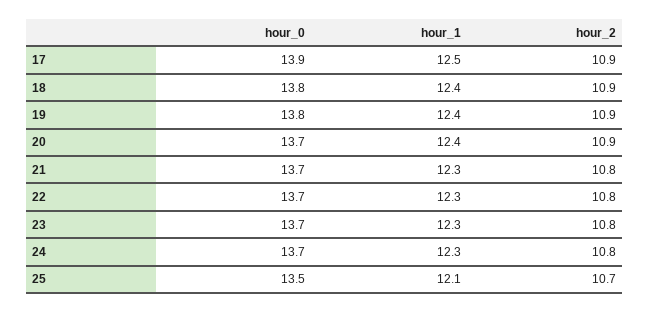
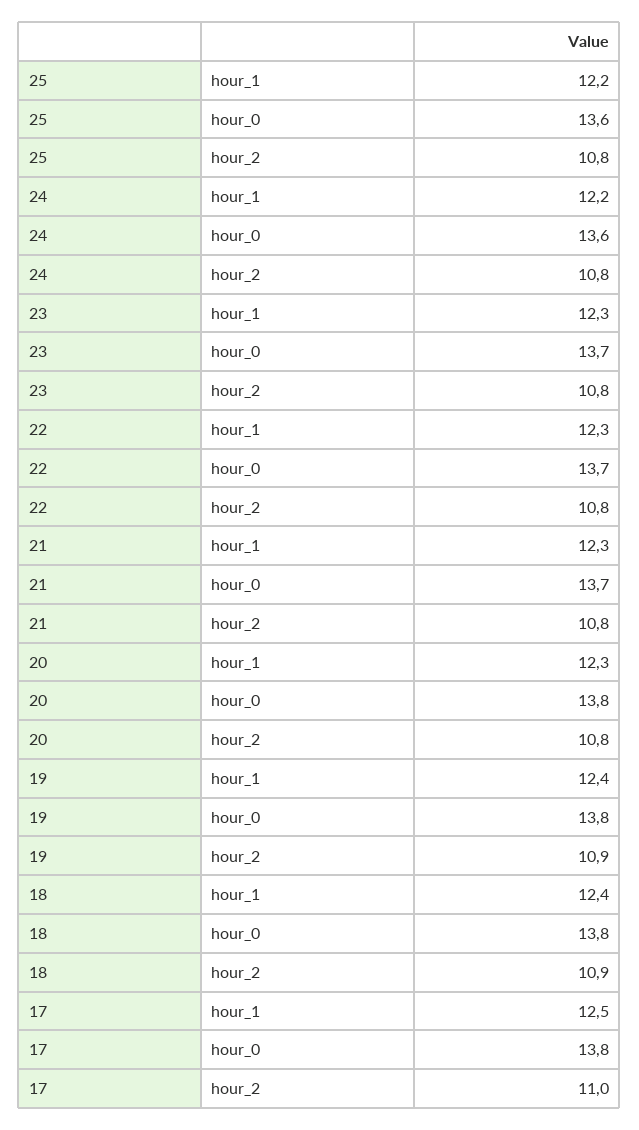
hour_0, 17: 13.9 -> 13.8
hour_2, 17: 10.9 -> 11
hour_0, 20: 13.7 -> 13.8
hour_1, 20: 12.4 -> 12.3
hour_2, 20: 10.9 -> 10.8
hour_0, 24: 13.7 -> 13.6
hour_1, 24: 12.3 -> 12.2
hour_0, 25: 13.5 -> 13.6
hour_1, 25: 12.1 -> 12.2
hour_2, 25: 10.7 -> 10.8

